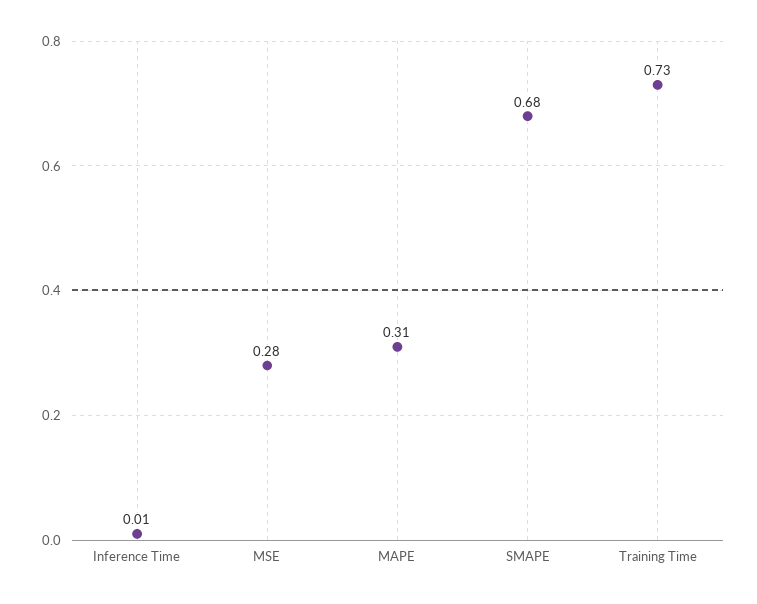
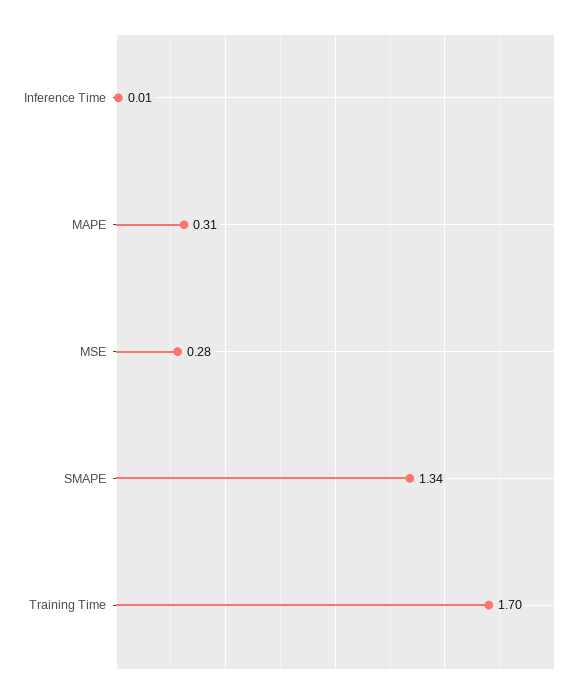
SMAPE: 0.68 -> 1.34
Training Time: 0.73 -> 1.7

